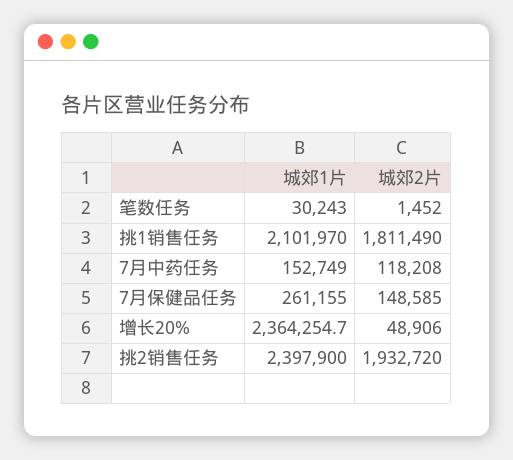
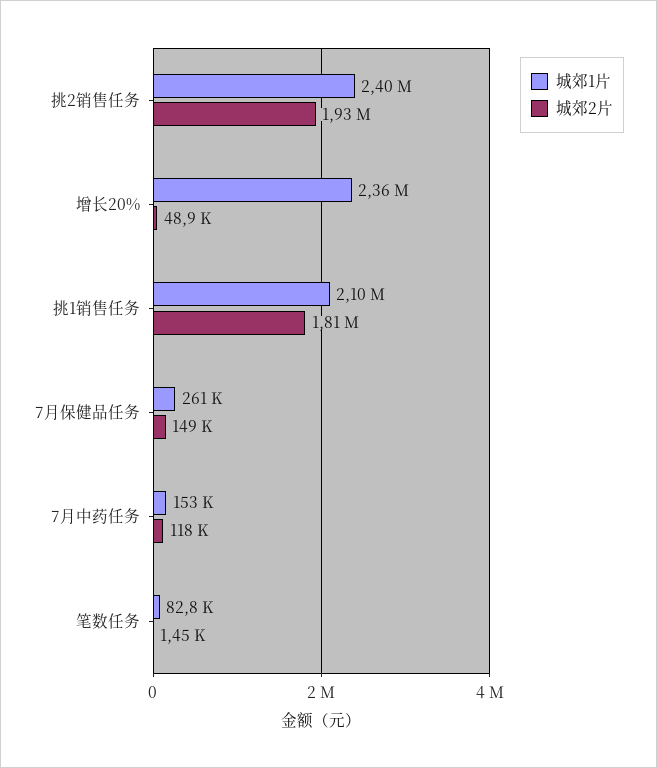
城郊1片, 笔数任务: 30243 -> 82800

